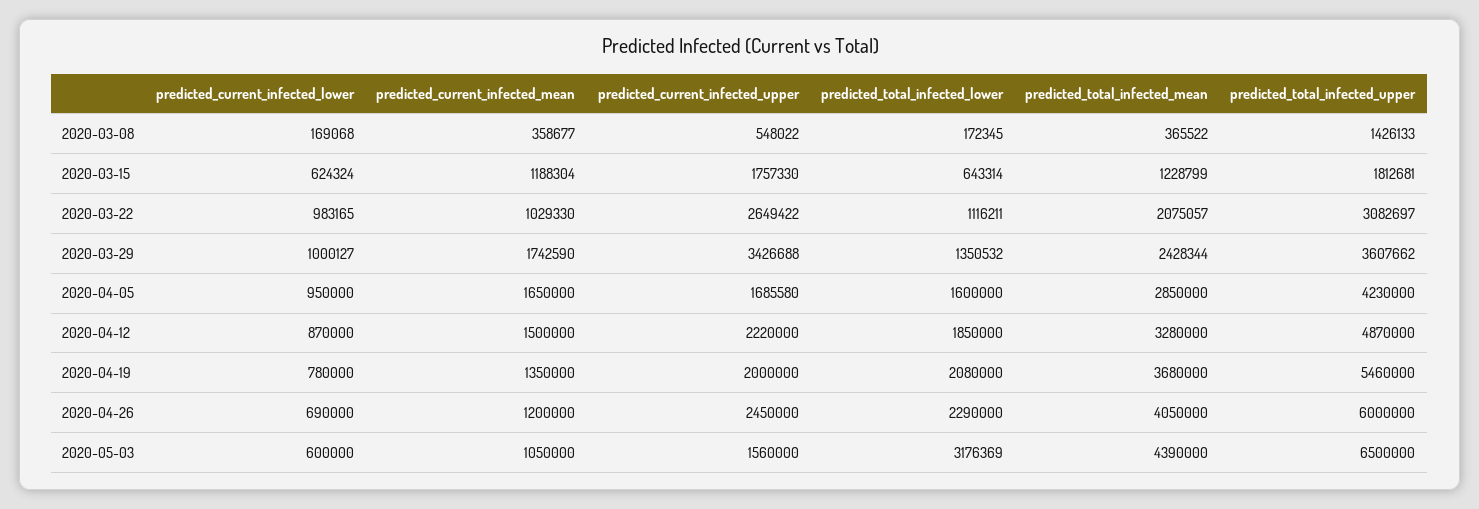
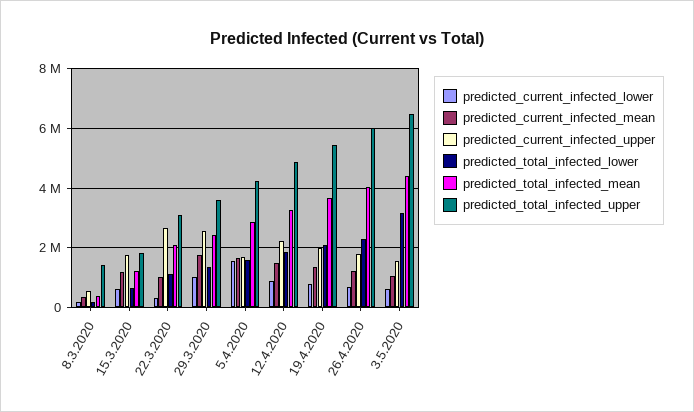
predicted_current_infected_lower, 2020-03-22: 983165 -> 250000
predicted_current_infected_upper, 2020-03-29: 3426688 -> 2500000
predicted_current_infected_lower, 2020-04-05: 950000 -> 1500000
predicted_current_infected_upper, 2020-04-26: 2450000 -> 1750000

